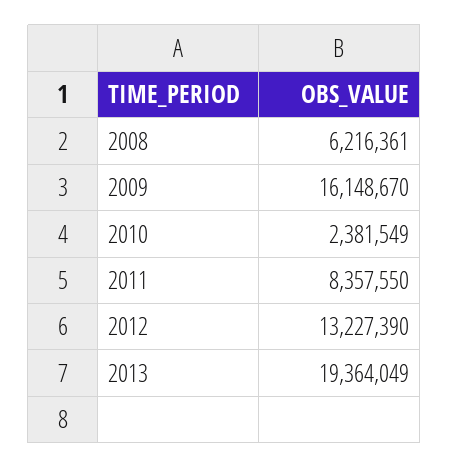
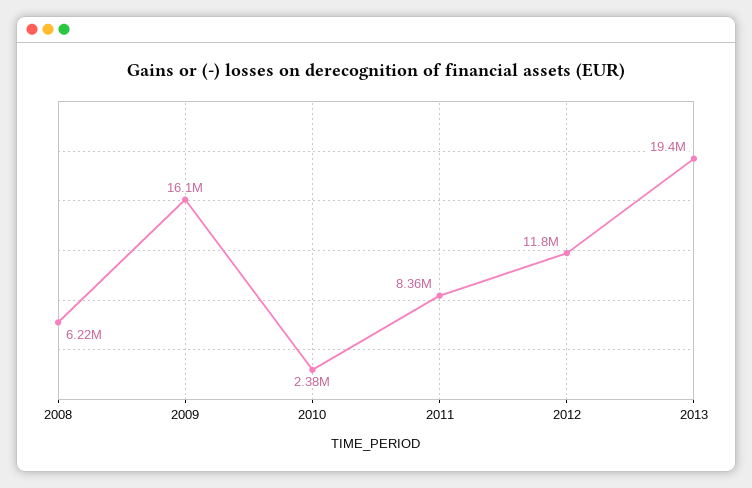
2012: 13227390 -> 11800000

